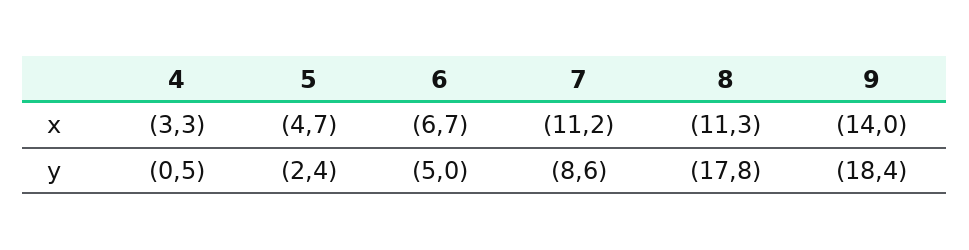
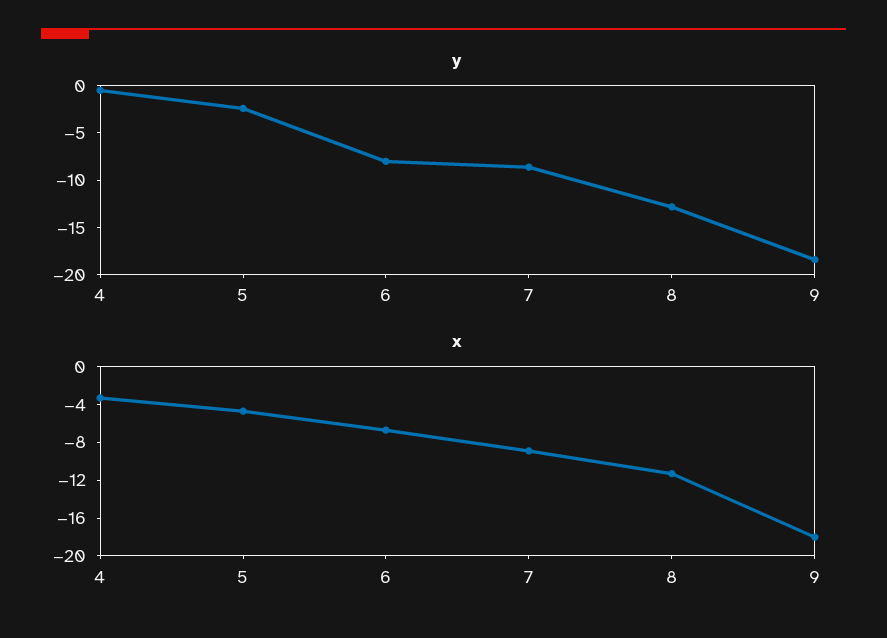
x, 7: -11.2 -> -9
x, 9: -14 -> -18
y, 6: -5 -> -8
y, 8: -17.8 -> -13

